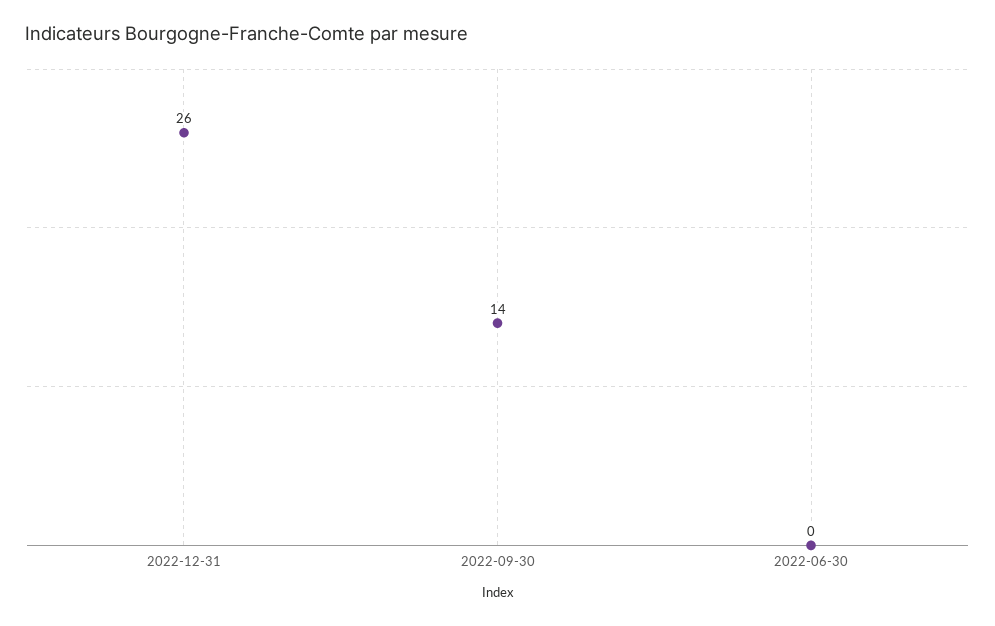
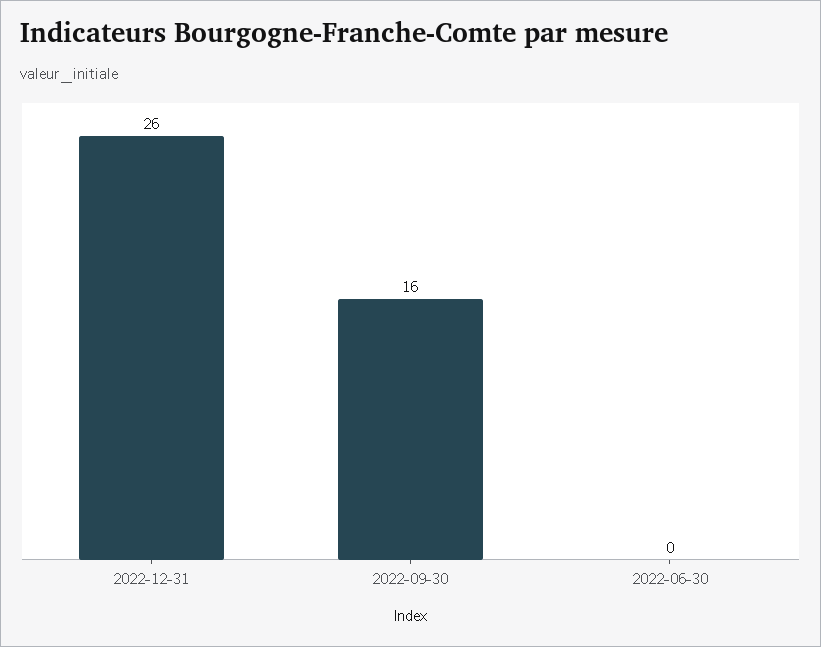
2022-09-30: 14 -> 16

